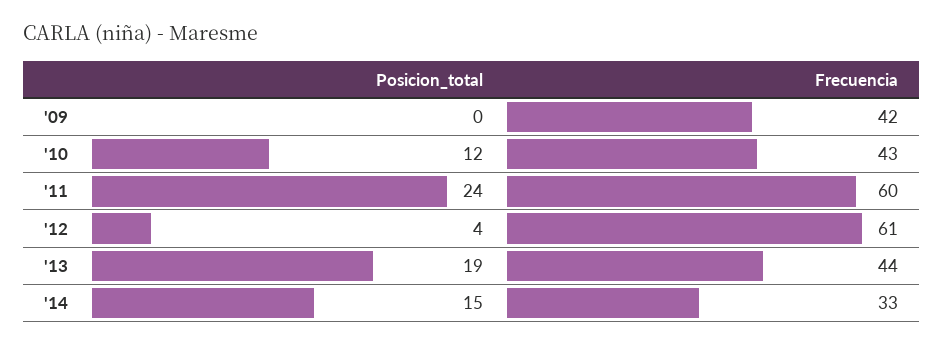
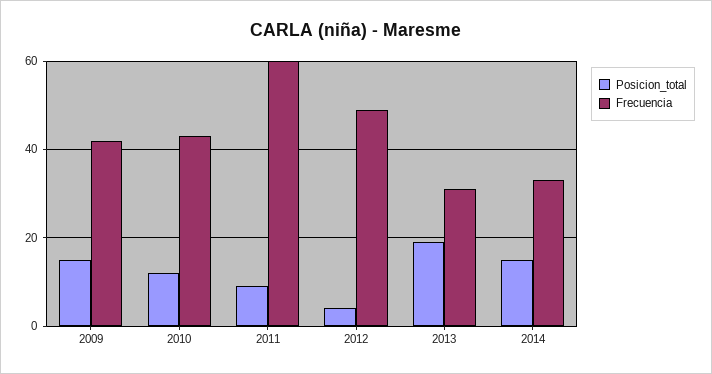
Posicion_total, '09: 0 -> 15
Posicion_total, '11: 24 -> 10
Frecuencia, '12: 61 -> 50
Frecuencia, '13: 44 -> 30

